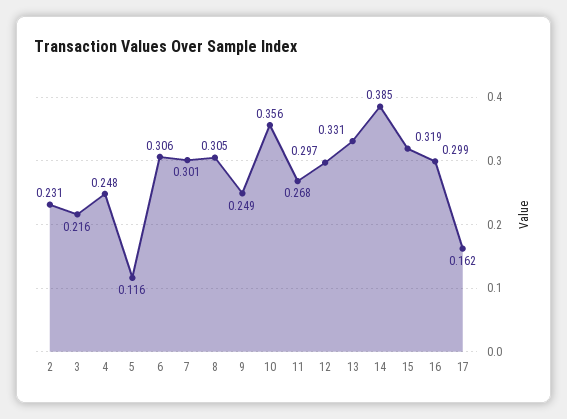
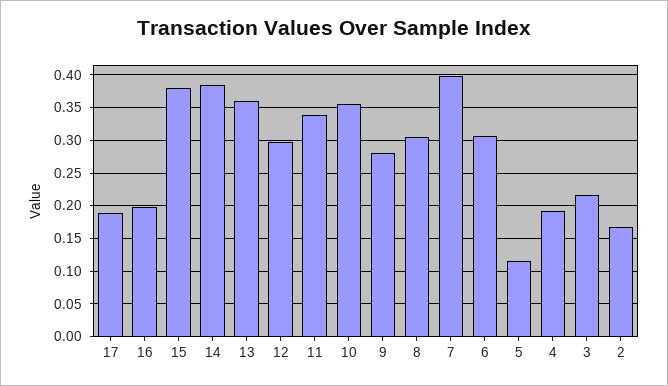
2: 0.231 -> 0.17
4: 0.248 -> 0.19
7: 0.301 -> 0.4
9: 0.249 -> 0.28
11: 0.268 -> 0.34
13: 0.331 -> 0.36
15: 0.319 -> 0.38
16: 0.299 -> 0.2
17: 0.162 -> 0.19

